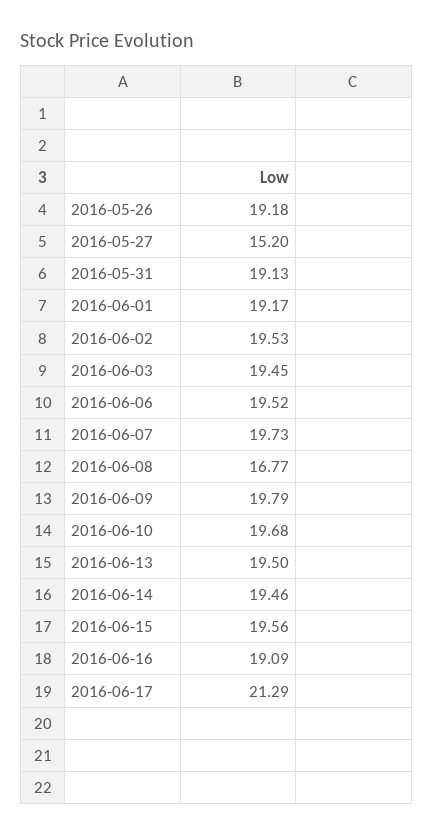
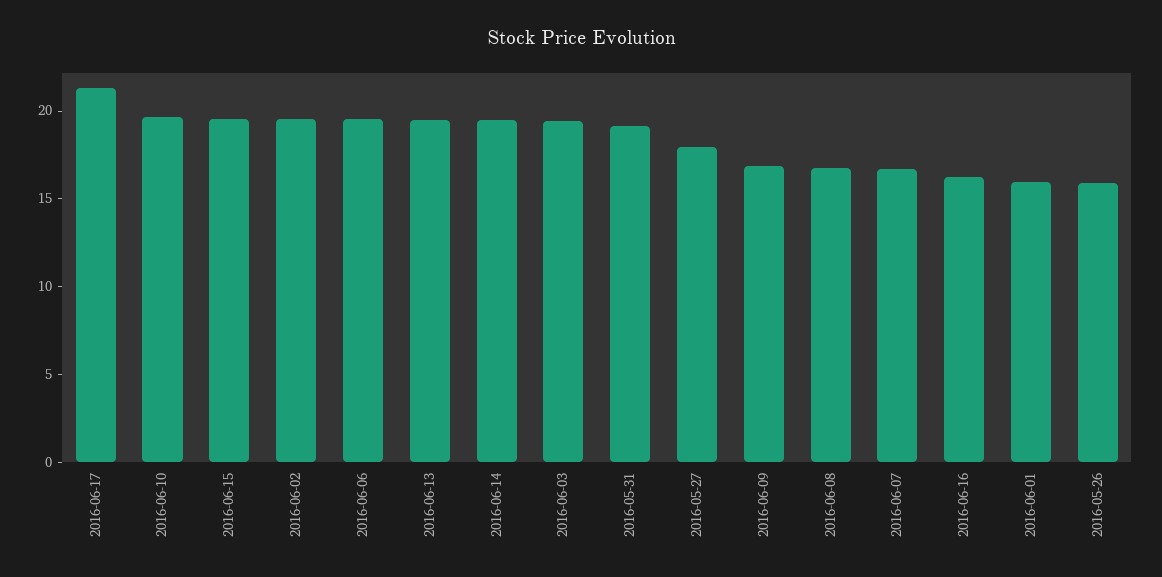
2016-05-26: 19.18 -> 16
2016-05-27: 15.2 -> 18
2016-06-01: 19.17 -> 16
2016-06-07: 19.73 -> 17
2016-06-09: 19.79 -> 17
2016-06-16: 19.09 -> 16

